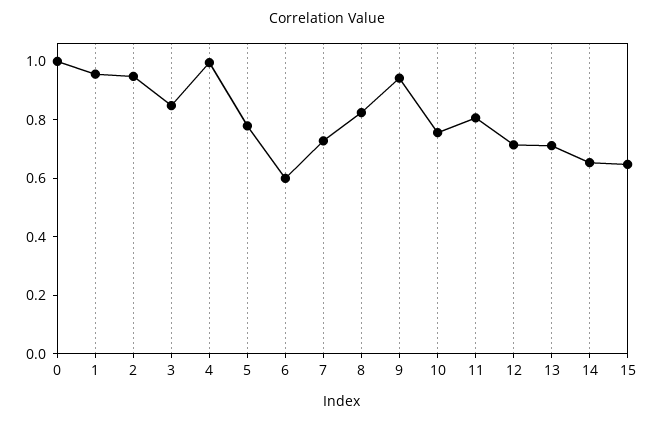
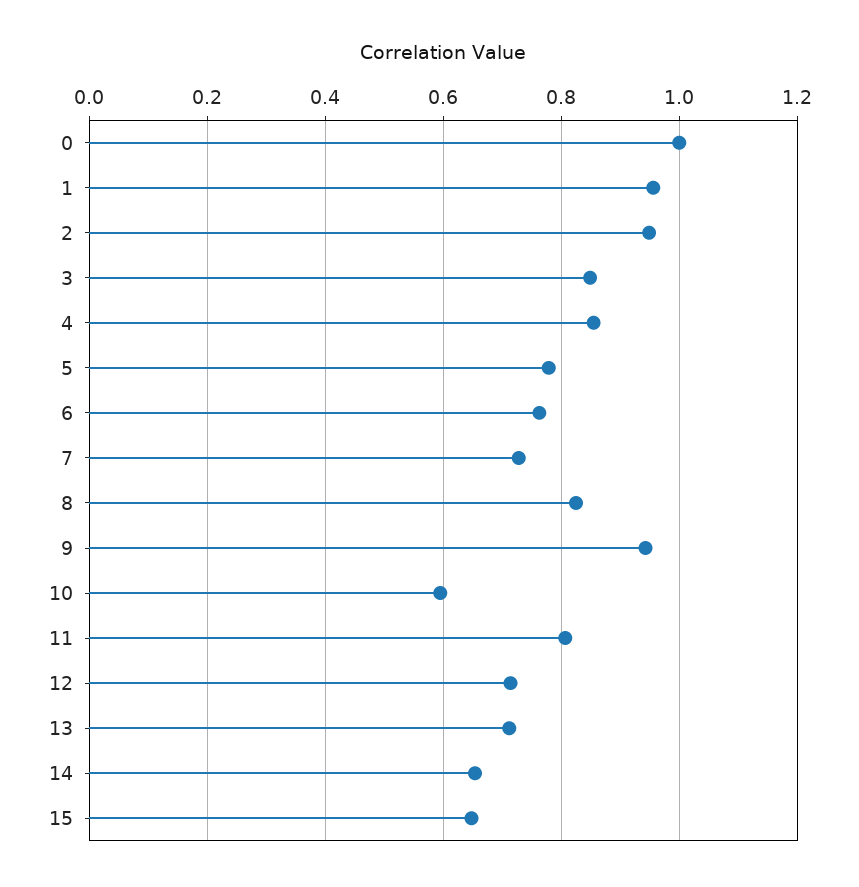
4: 1 -> 0.86
6: 0.6 -> 0.76
10: 0.75 -> 0.6

